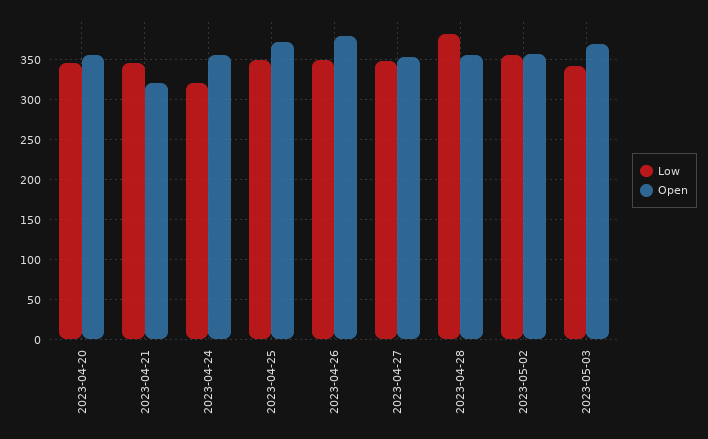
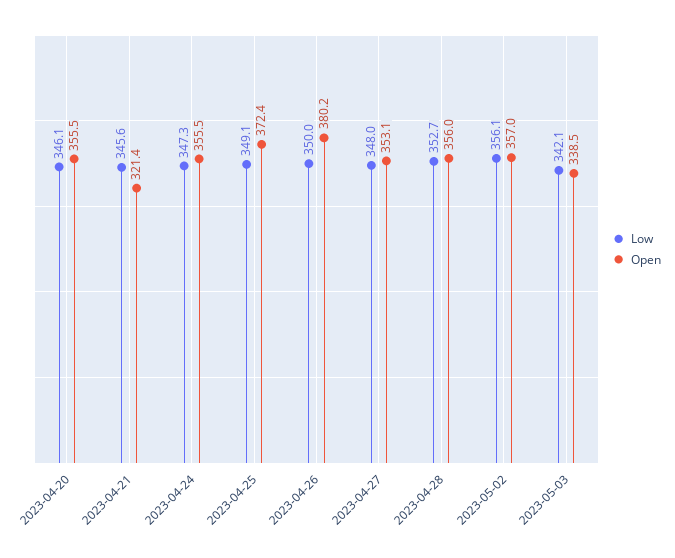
Low, 2023-04-24: 320 -> 347.3
Low, 2023-04-28: 380 -> 352.7
Open, 2023-05-03: 370 -> 338.5

